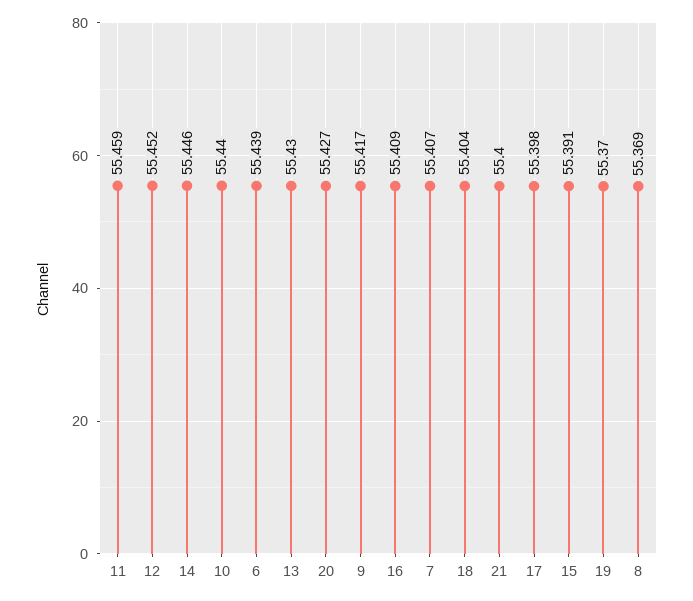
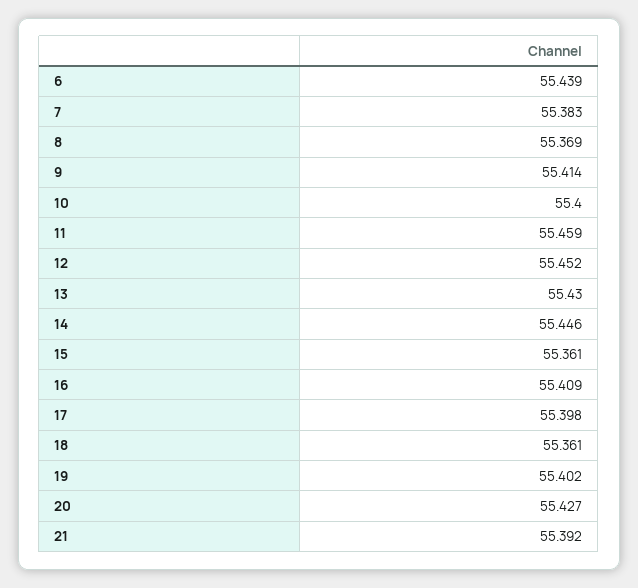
10: 55.44 -> 55.4
9: 55.417 -> 55.414
7: 55.407 -> 55.383
18: 55.404 -> 55.361
21: 55.4 -> 55.392
15: 55.391 -> 55.361
19: 55.37 -> 55.402

